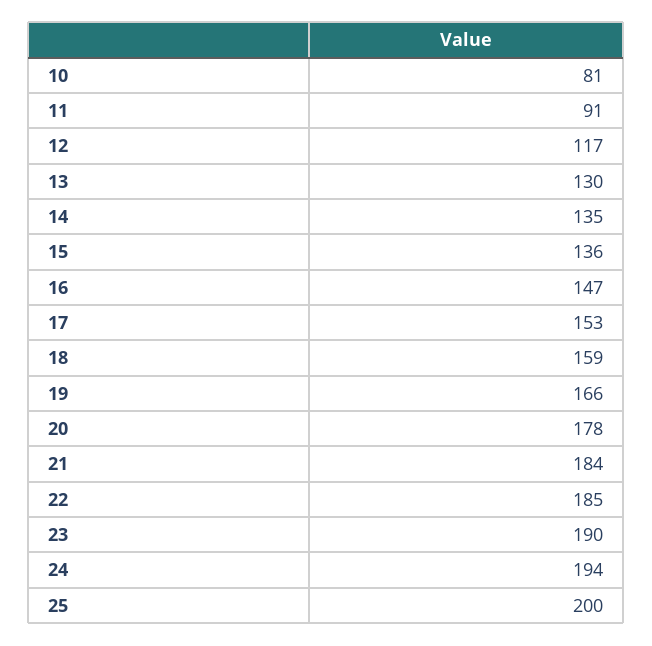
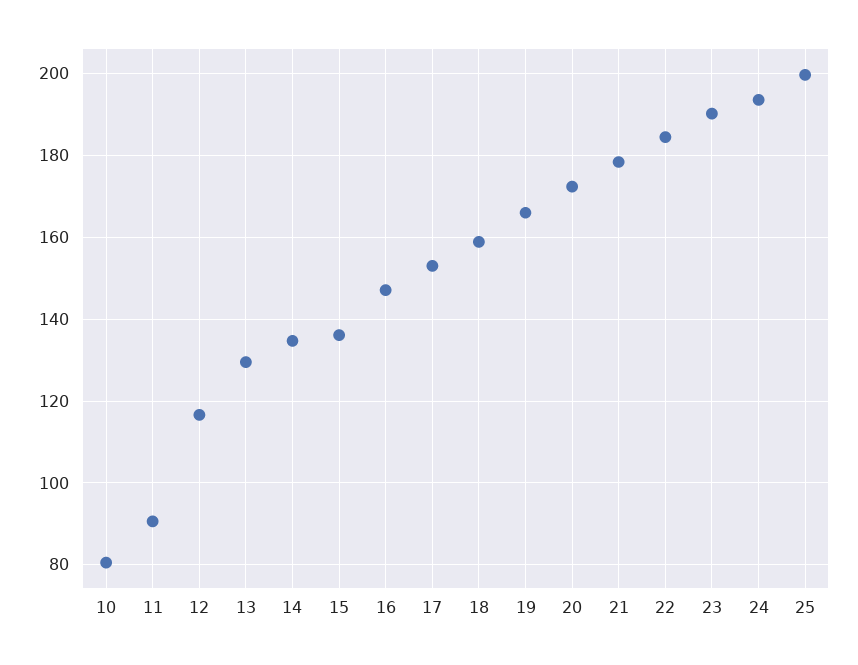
20: 178 -> 172
21: 184 -> 178

